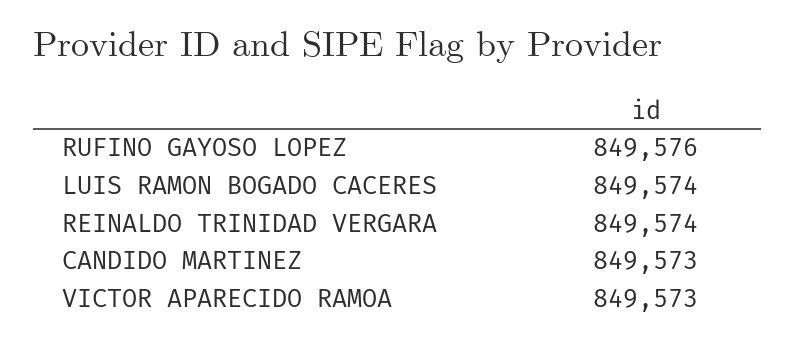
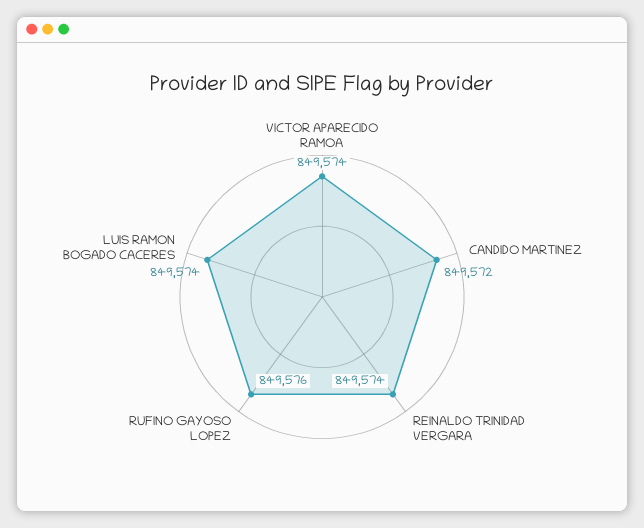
CANDIDO MARTINEZ: 849573 -> 849572
VICTOR APARECIDO RAMOA: 849573 -> 849574

